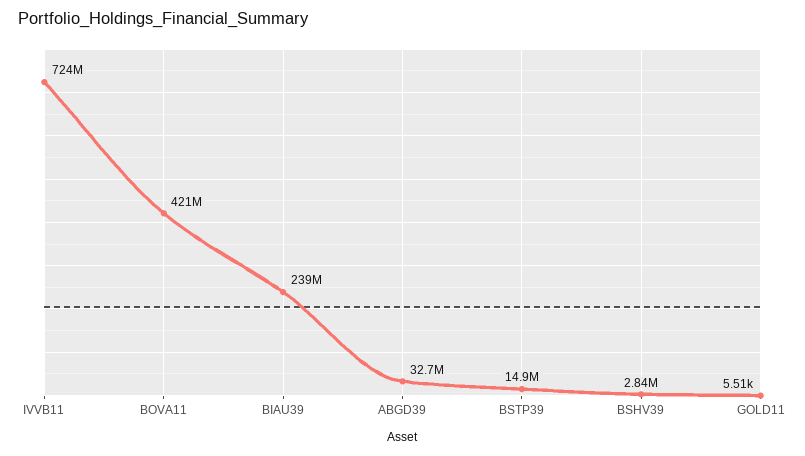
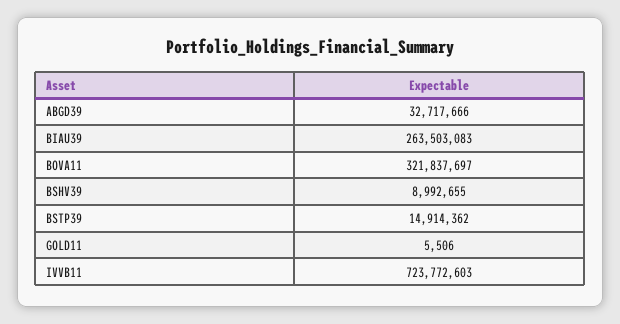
BOVA11: 421000000 -> 321837697
BIAU39: 239000000 -> 263503083
BSHV39: 2840000 -> 8992655

